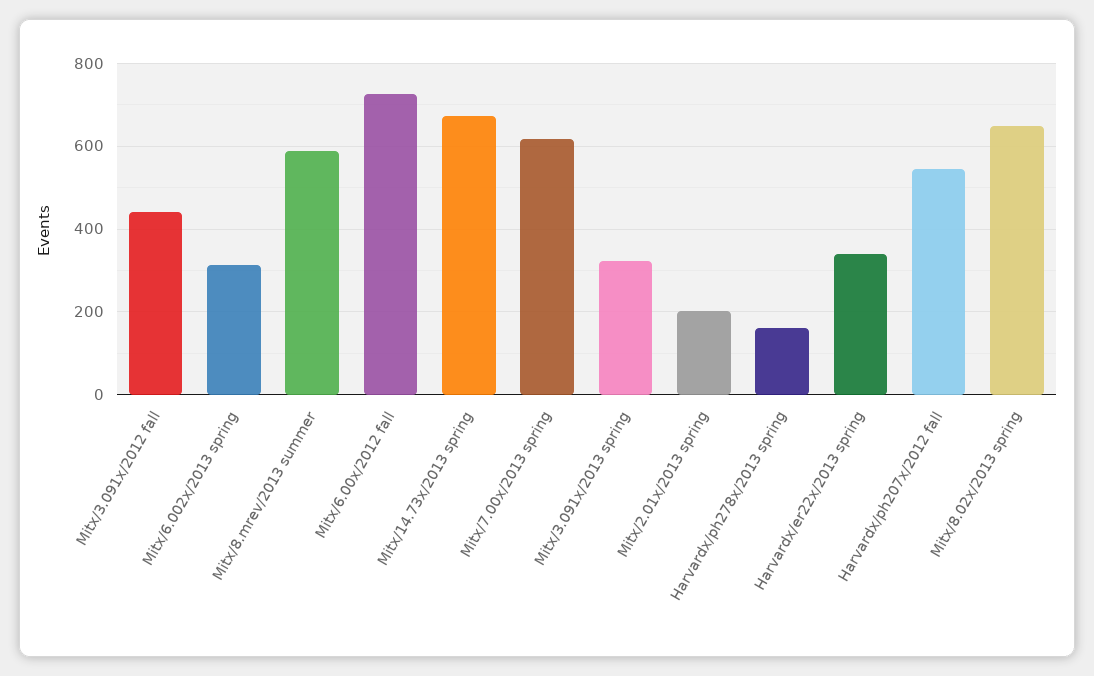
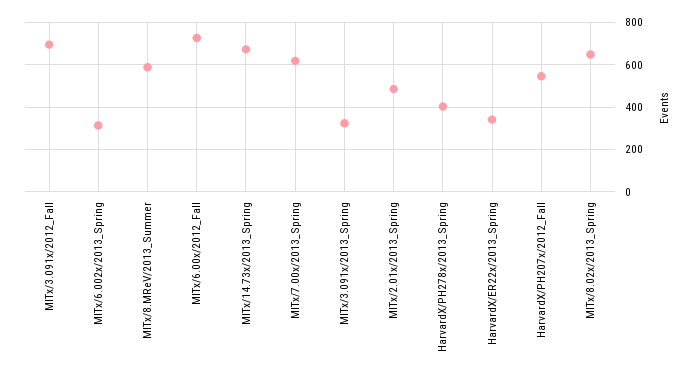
Mitx/3.091x/2012 fall: 440 -> 700
Mitx/2.01x/2013 spring: 200 -> 500
Harvardx/ph278x/2013 spring: 160 -> 400

